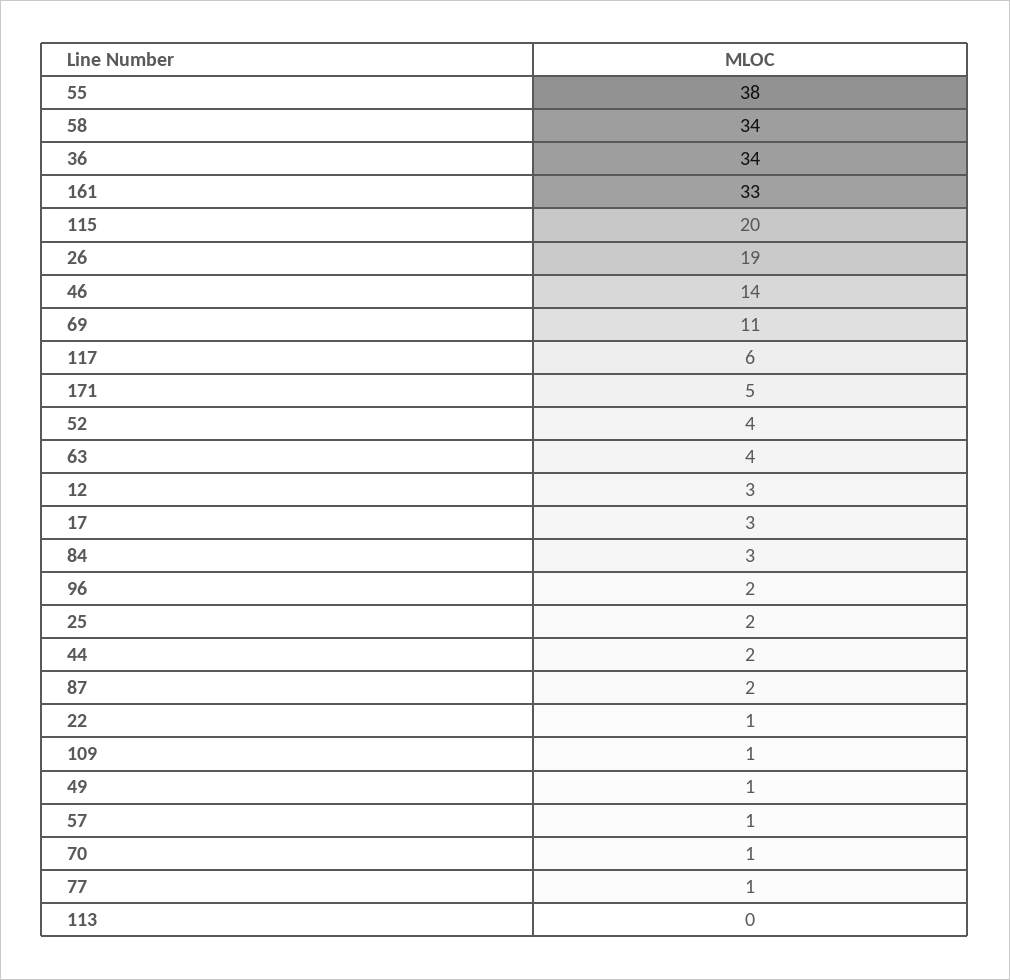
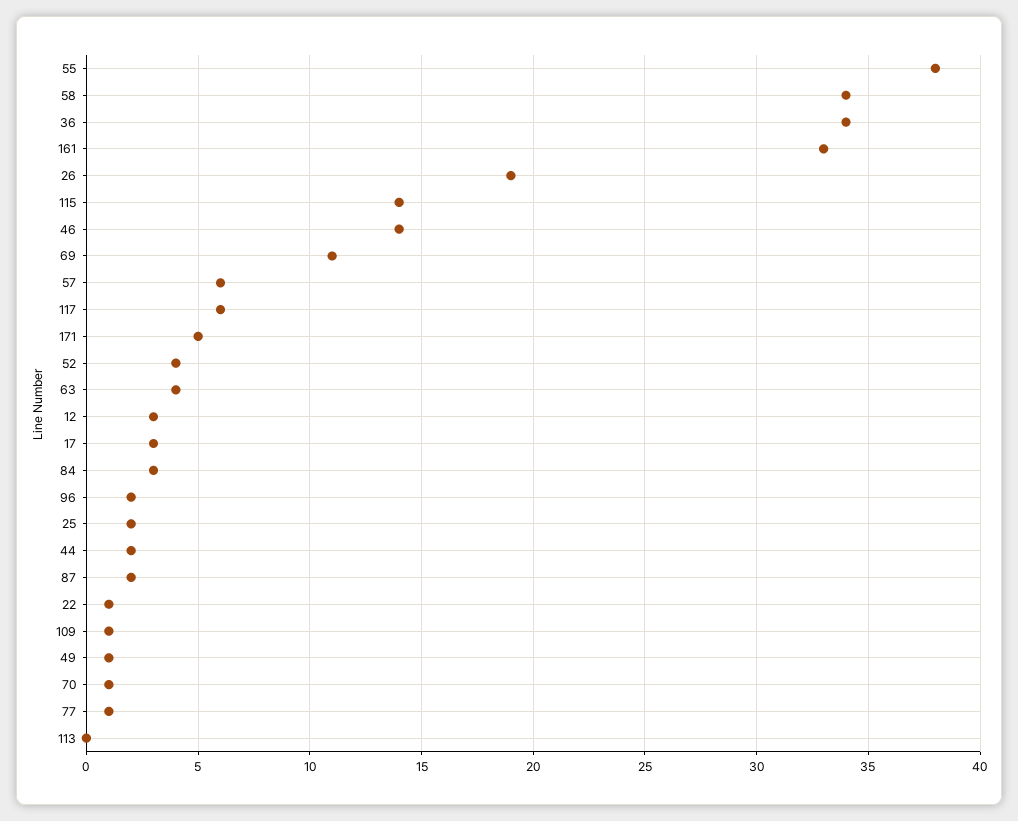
115: 20 -> 14
57: 1 -> 6

